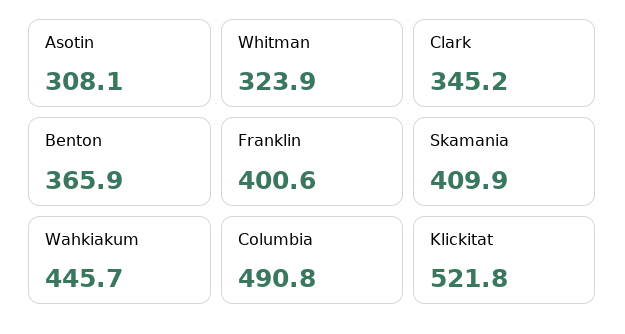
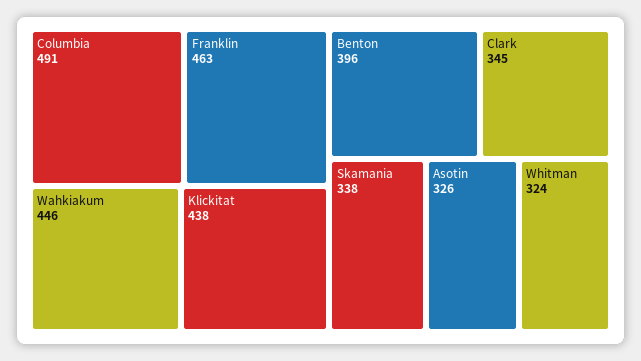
Asotin: 308.1 -> 326
Benton: 365.9 -> 396
Franklin: 400.6 -> 463
Skamania: 409.9 -> 338
Klickitat: 521.8 -> 438

